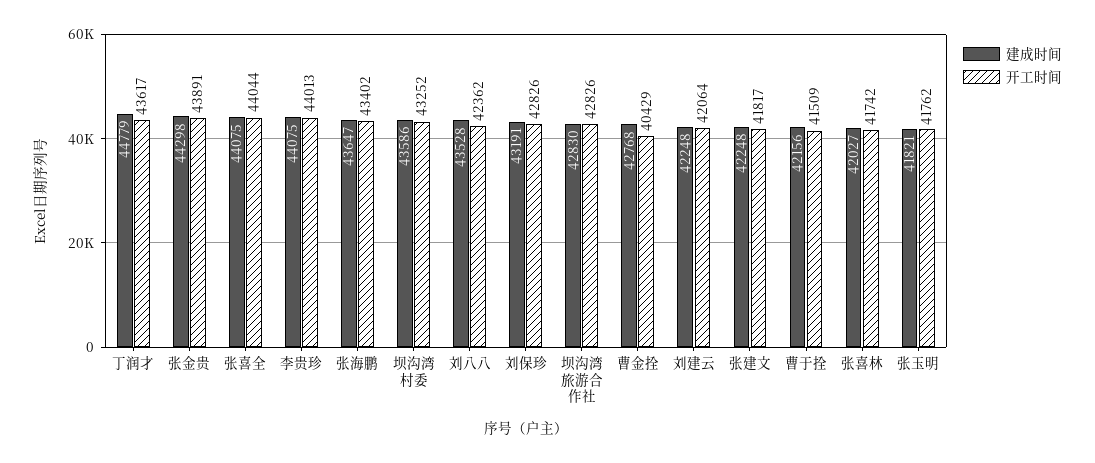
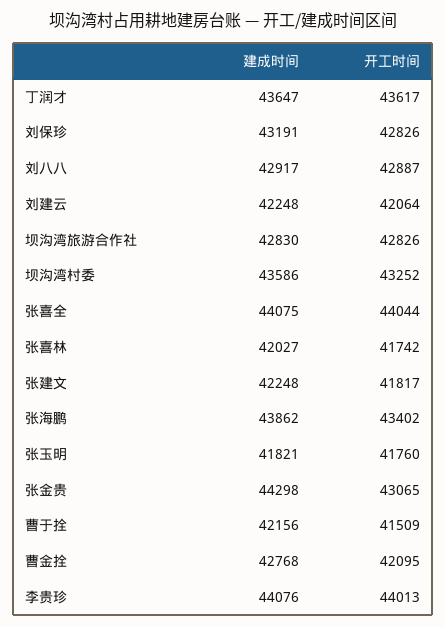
建成时间, 丁润才: 44779 -> 43647
开工时间, 张金贵: 43891 -> 43065
建成时间, 李贵珍: 44075 -> 44076
建成时间, 张海鹏: 43647 -> 43862
建成时间, 刘八八: 43528 -> 42917
开工时间, 刘八八: 42362 -> 42887
开工时间, 曹金拴: 40429 -> 42095
开工时间, 张玉明: 41762 -> 41760

